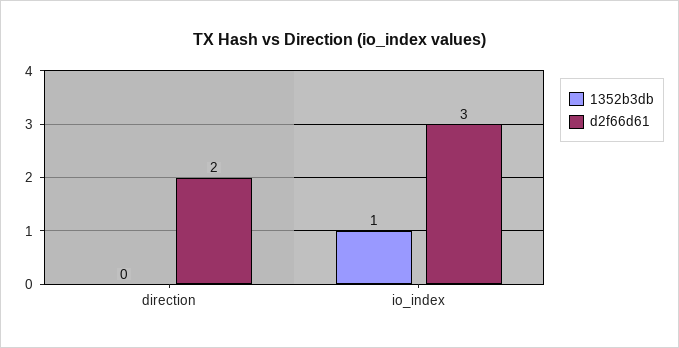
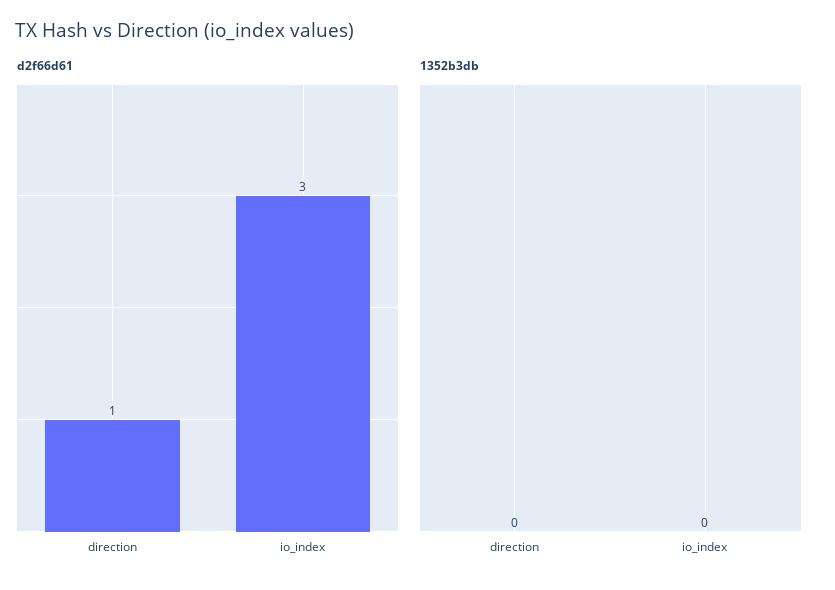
d2f66d61, direction: 2 -> 1
1352b3db, io_index: 1 -> 0

